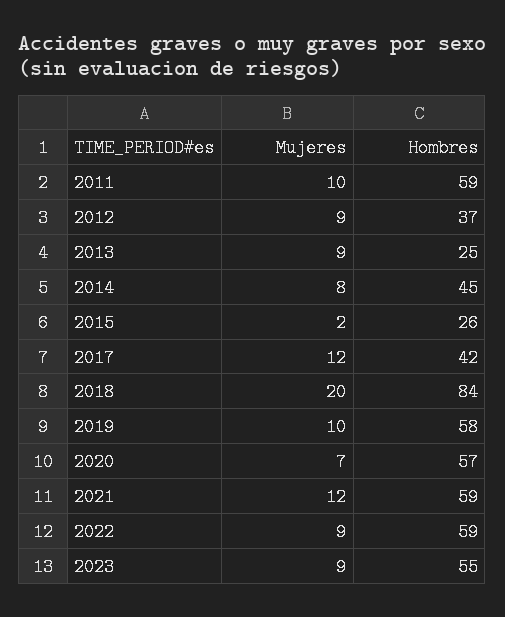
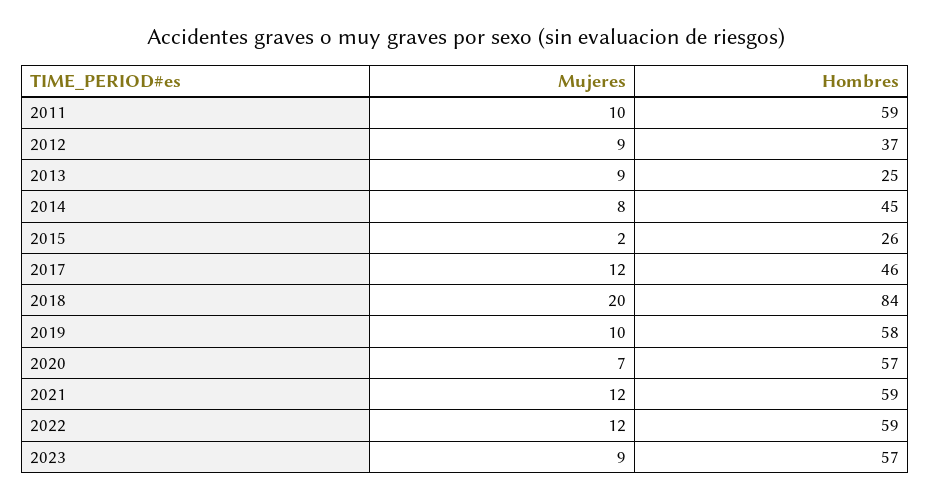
Hombres, 2017: 42 -> 46
Mujeres, 2022: 9 -> 12
Hombres, 2023: 55 -> 57

